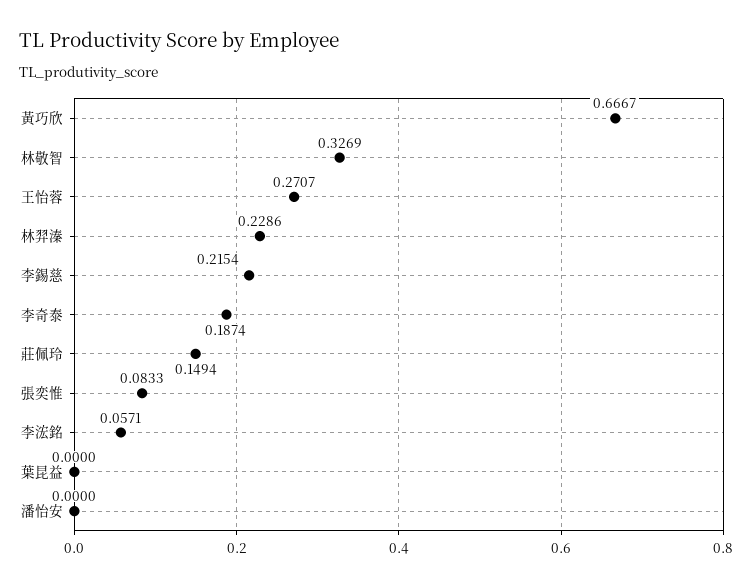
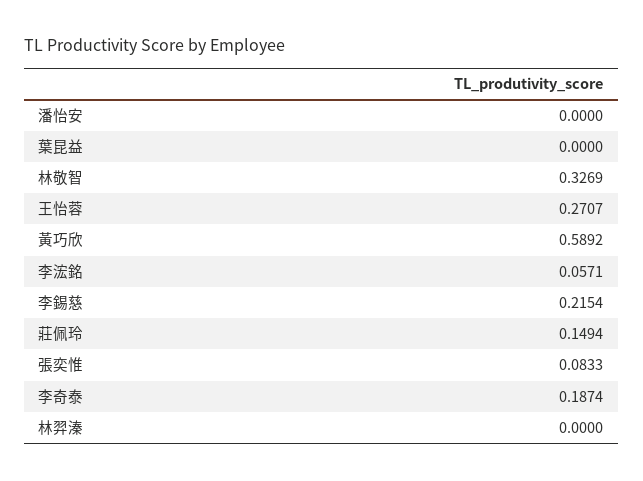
黃巧欣: 0.6667 -> 0.5892
林羿溱: 0.2286 -> 0

